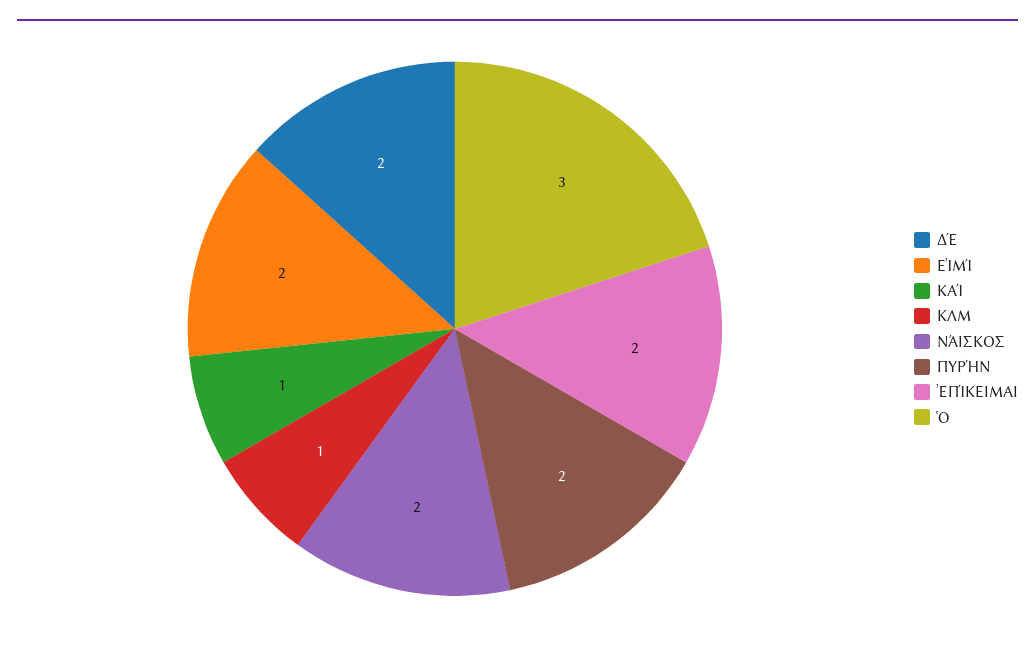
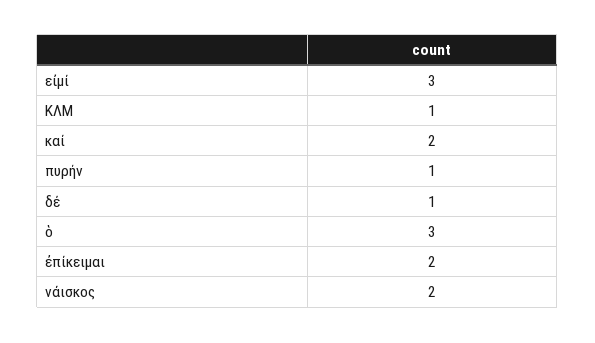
ΔΈ: 2 -> 1
ΕἸΜΊ: 2 -> 3
ΚΑΊ: 1 -> 2
ΠΥΡΉΝ: 2 -> 1

